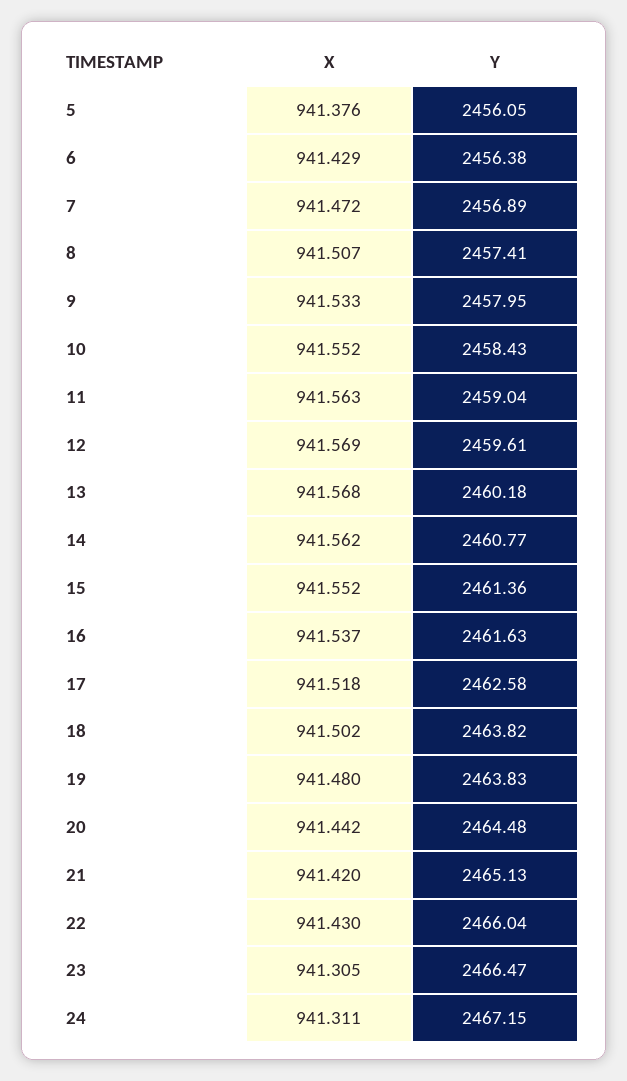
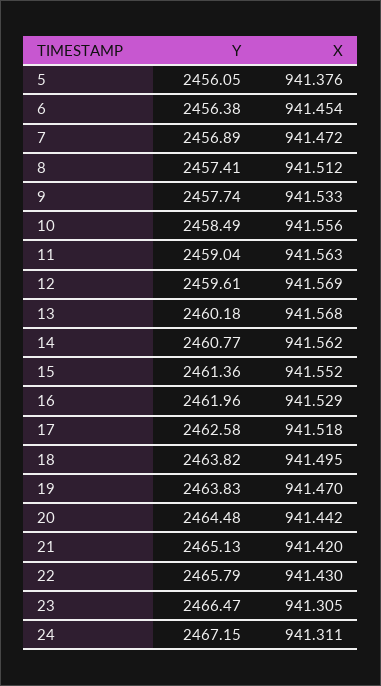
X, 6: 941.429 -> 941.454
X, 8: 941.507 -> 941.512
Y, 9: 2457.95 -> 2457.74
X, 10: 941.552 -> 941.556
Y, 10: 2458.43 -> 2458.49
X, 16: 941.537 -> 941.529
Y, 16: 2461.63 -> 2461.96
X, 18: 941.502 -> 941.495
X, 19: 941.48 -> 941.47
Y, 22: 2466.04 -> 2465.79

